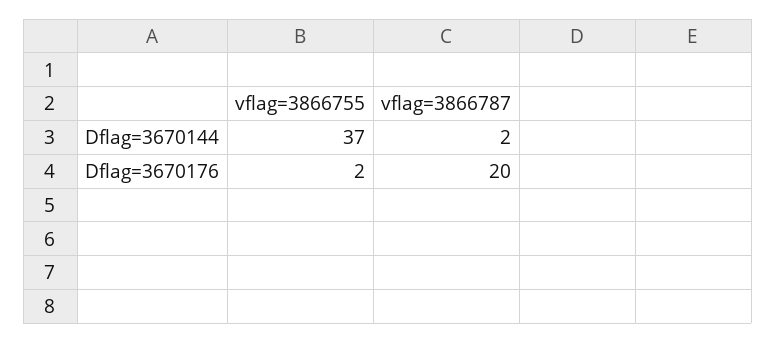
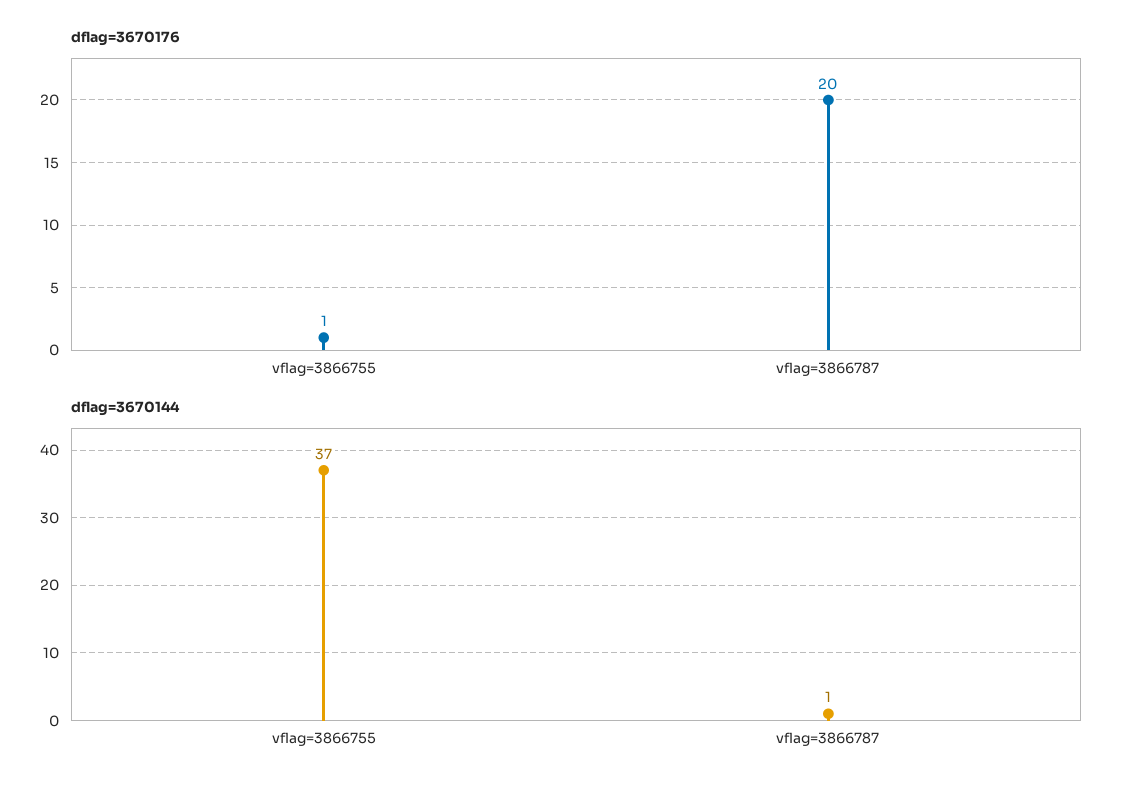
Dflag=3670144, vflag=3866787: 2 -> 1
Dflag=3670176, vflag=3866755: 2 -> 1

